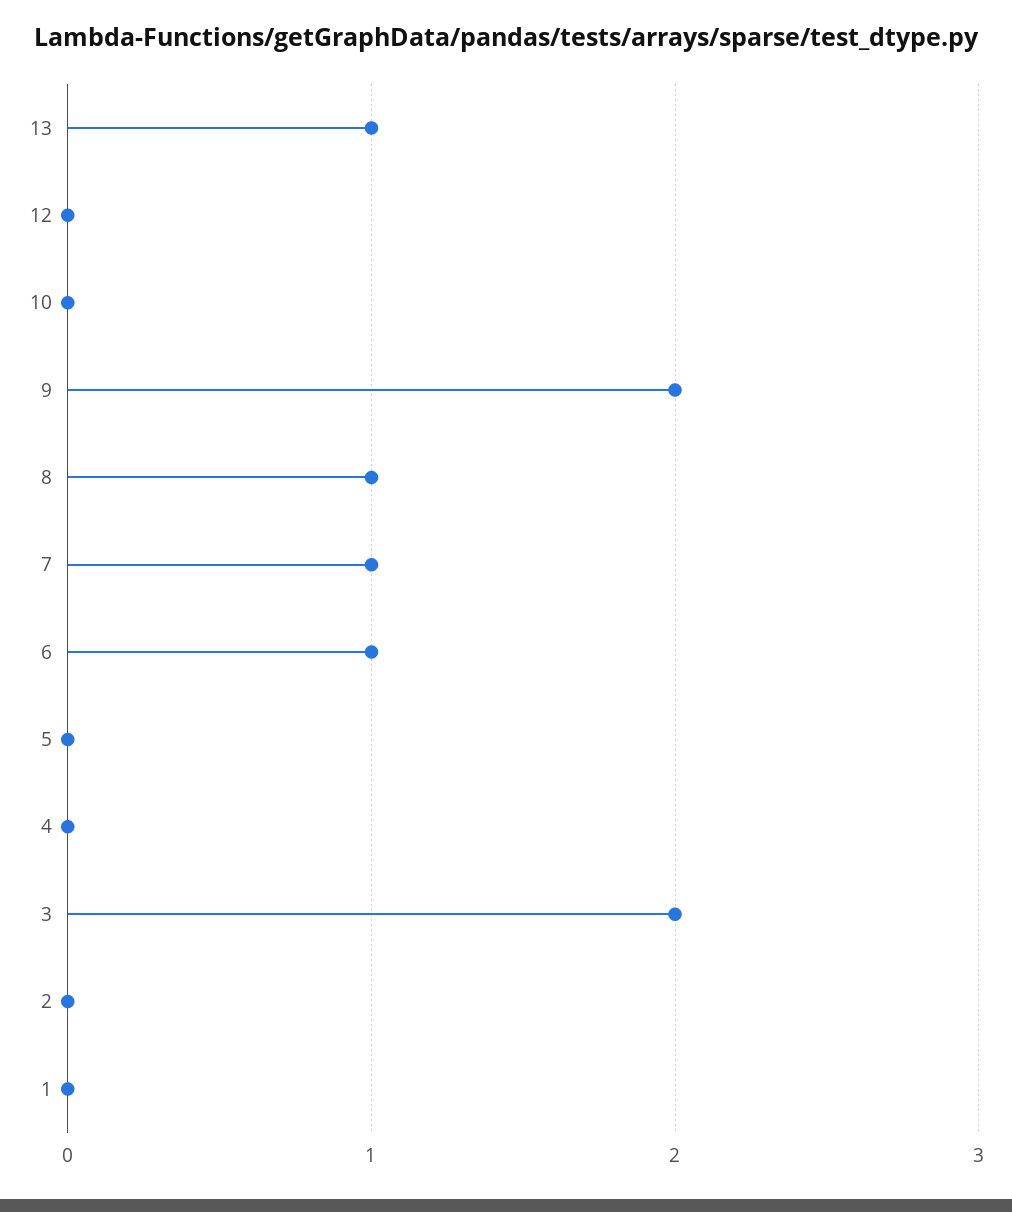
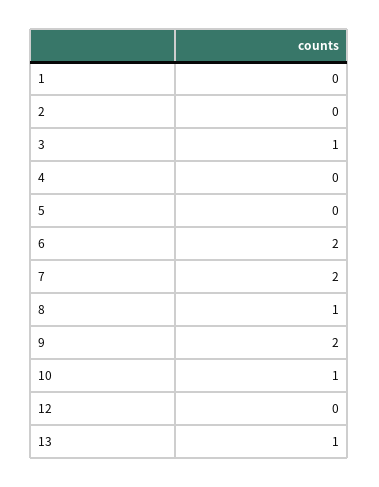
10: 0 -> 1
7: 1 -> 2
6: 1 -> 2
3: 2 -> 1

